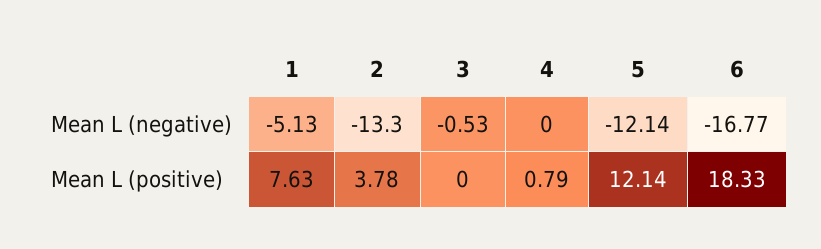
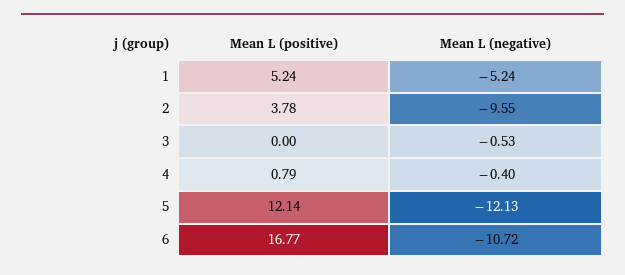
1, Mean L (negative): -5.13 -> -5.24
2, Mean L (negative): -13.3 -> -9.55
4, Mean L (negative): 0 -> -0.4
5, Mean L (negative): -12.14 -> -12.13
6, Mean L (negative): -16.77 -> -10.72
1, Mean L (positive): 7.63 -> 5.24
6, Mean L (positive): 18.33 -> 16.77

